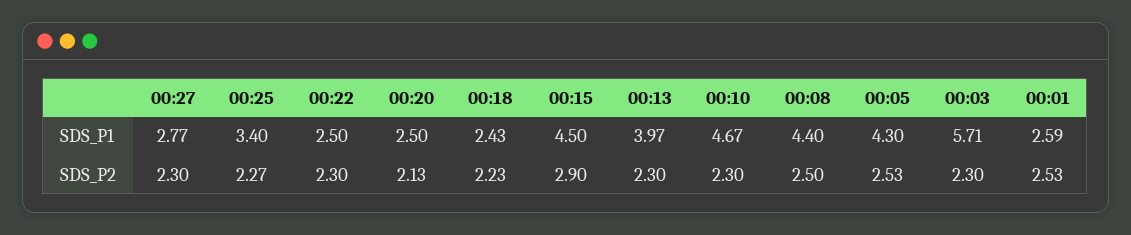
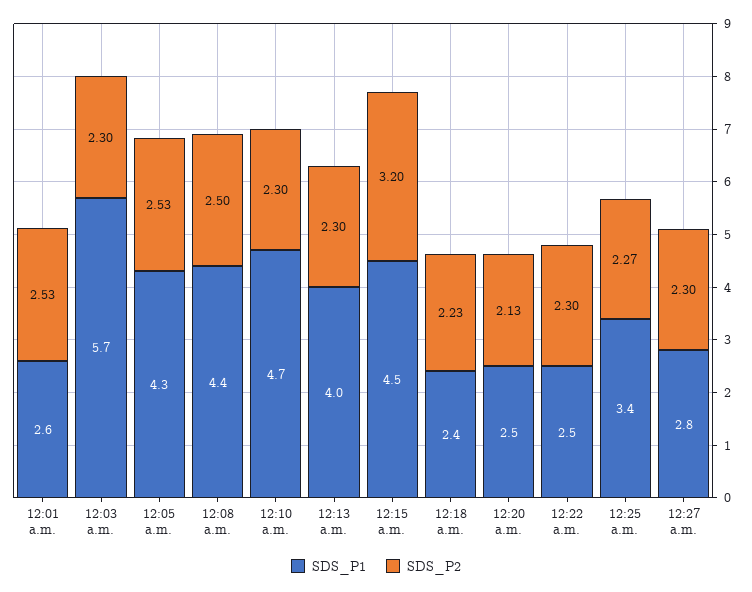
SDS_P2, 00:15: 2.9 -> 3.2

